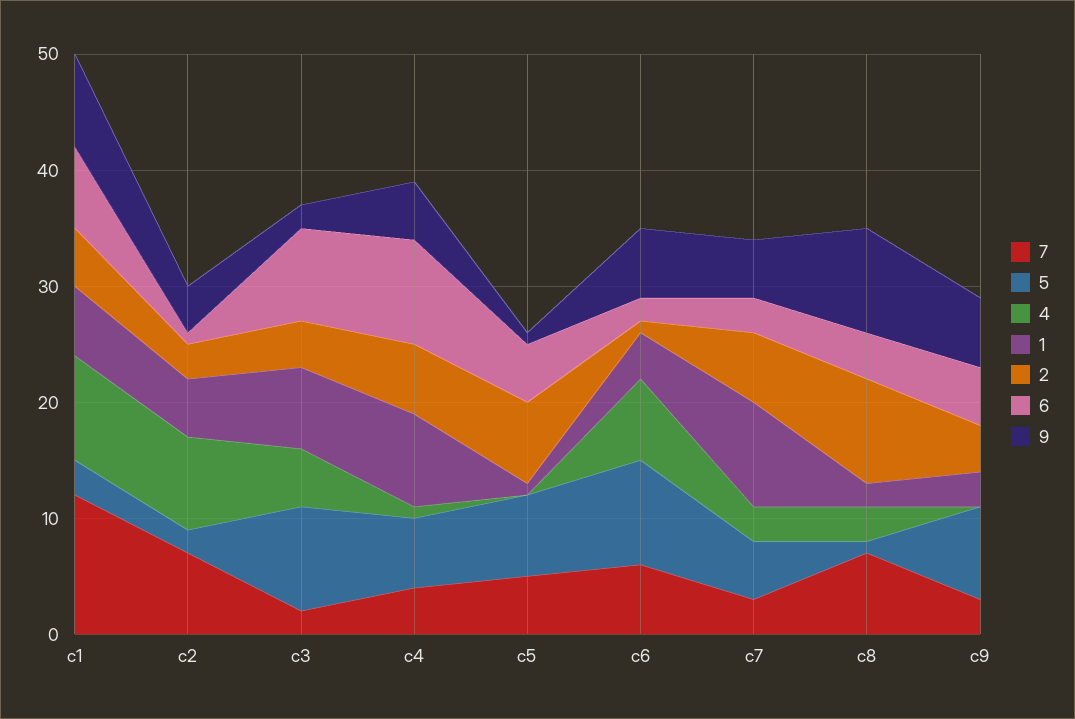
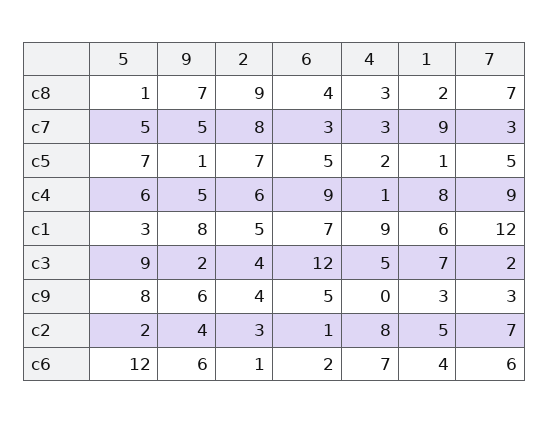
6, c3: 8 -> 12
7, c4: 4 -> 9
4, c5: 0 -> 2
5, c6: 9 -> 12
2, c7: 6 -> 8
9, c8: 9 -> 7

